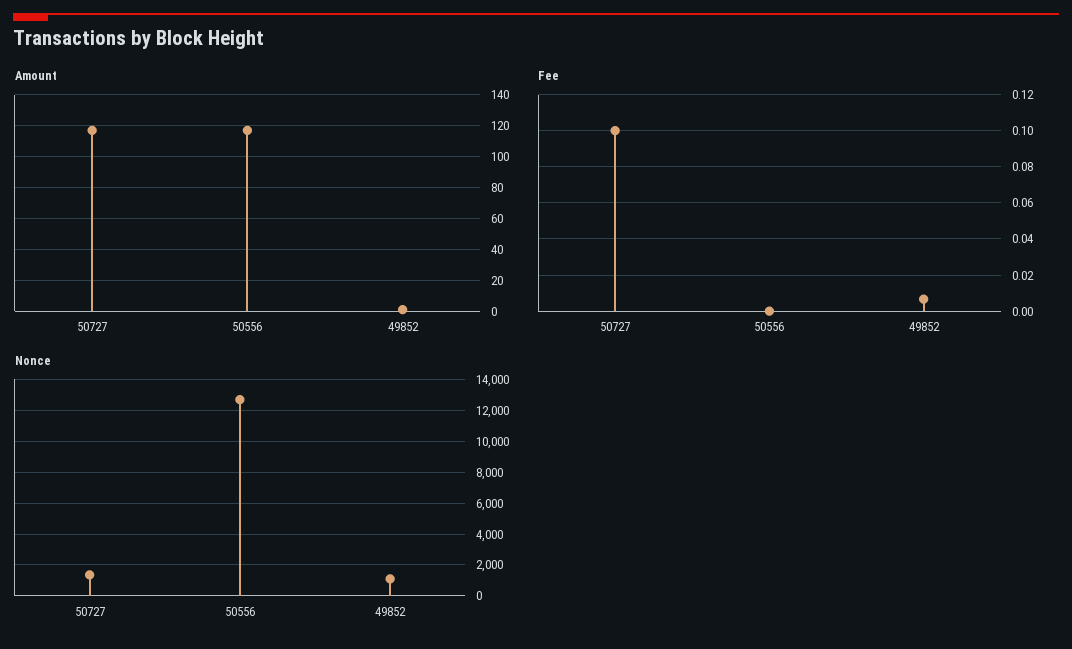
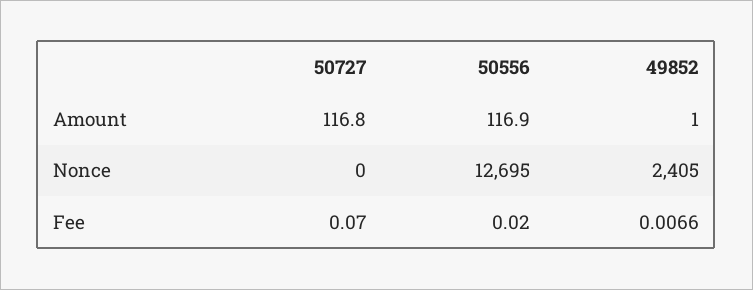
Fee, 50727: 0.1 -> 0.07
Fee, 50556: 0 -> 0.02
Nonce, 50727: 1500 -> 0
Nonce, 49852: 1000 -> 2405

